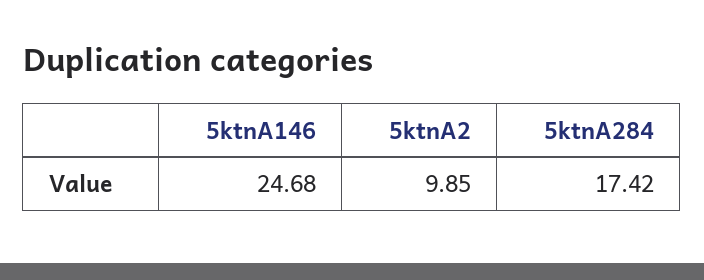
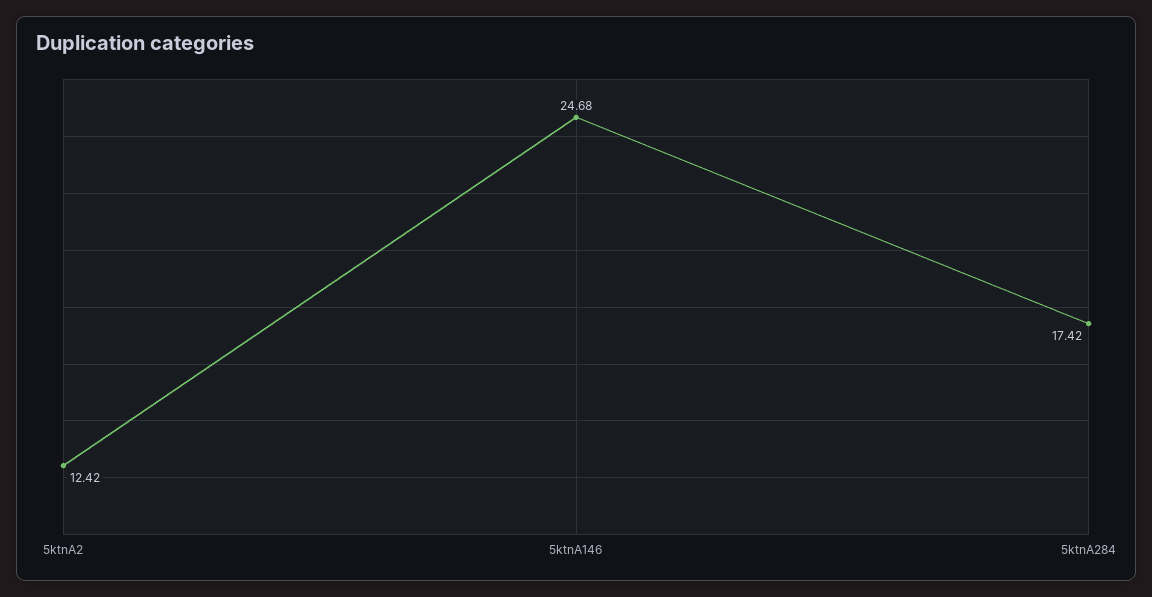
5ktnA2: 9.85 -> 12.42

